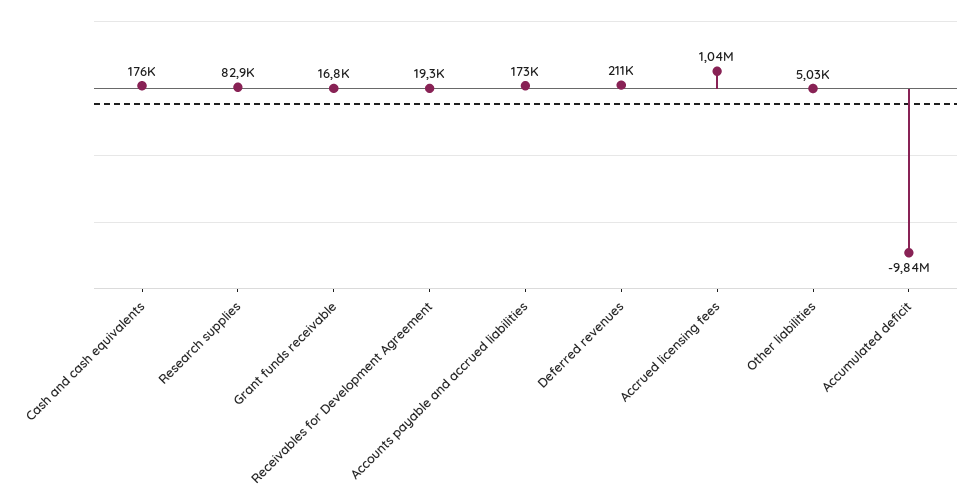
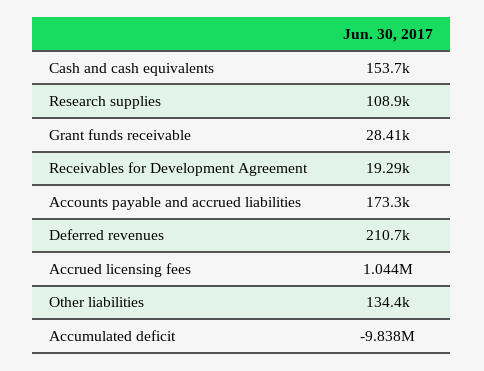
Cash and cash equivalents: 176000 -> 153700
Research supplies: 82900 -> 108900
Grant funds receivable: 16800 -> 28410
Other liabilities: 5030 -> 134400

